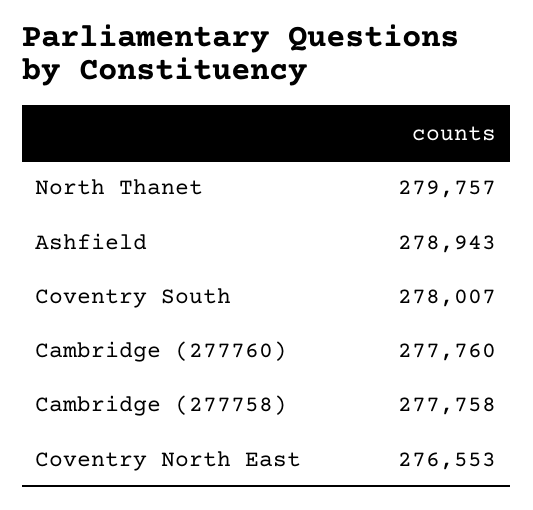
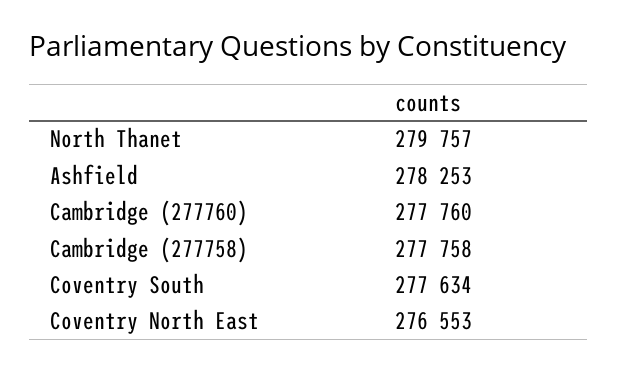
Ashfield: 278943 -> 278253
Coventry South: 278007 -> 277634

